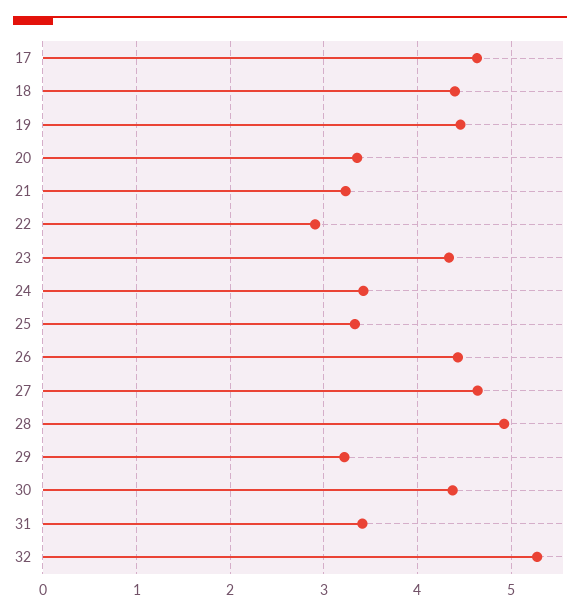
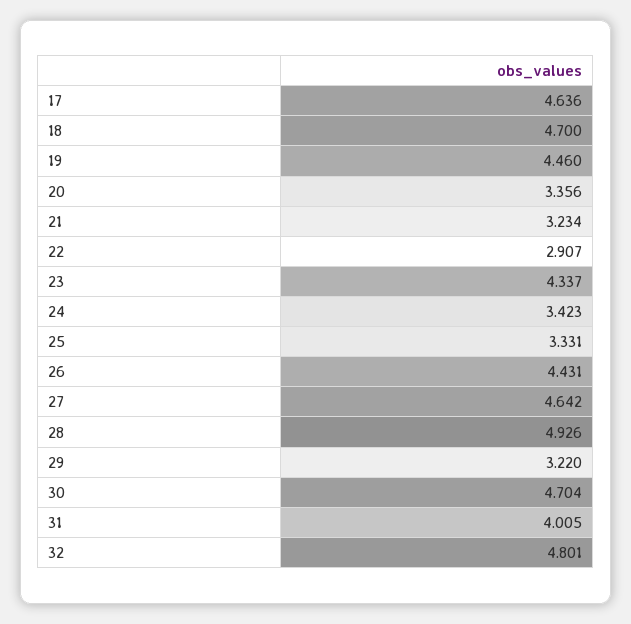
18: 4.4 -> 4.7
30: 4.4 -> 4.704
31: 3.4 -> 4.005
32: 5.3 -> 4.801

